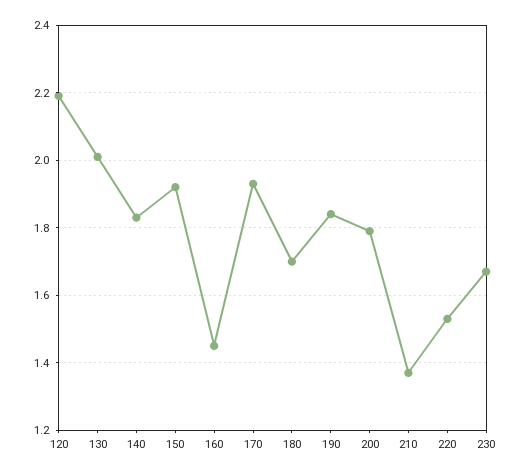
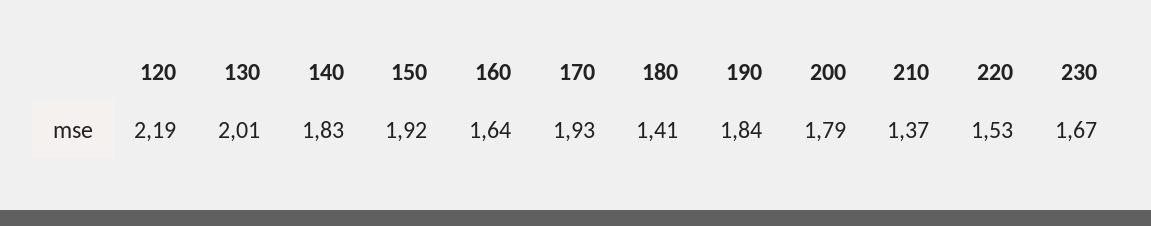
160: 1.45 -> 1.64
180: 1.7 -> 1.41

